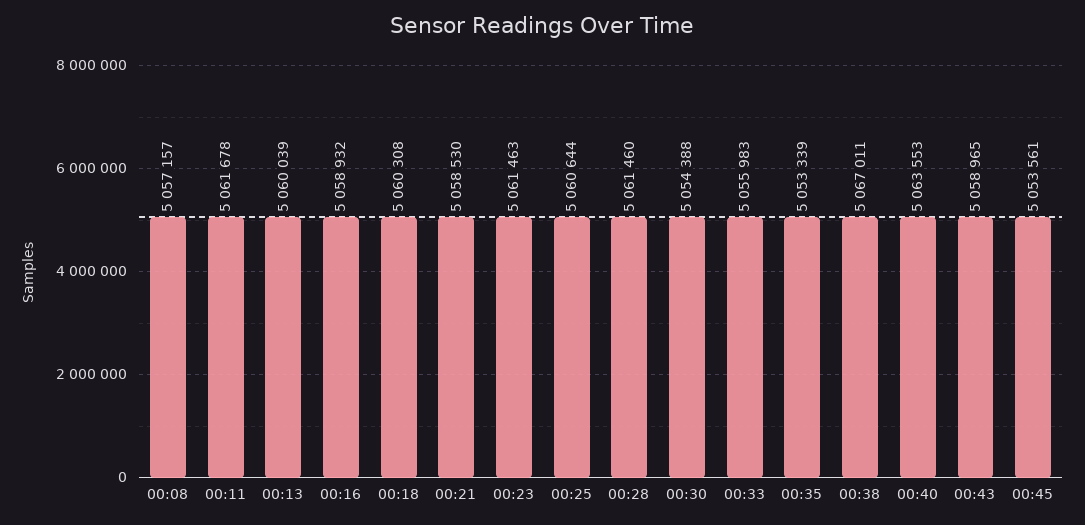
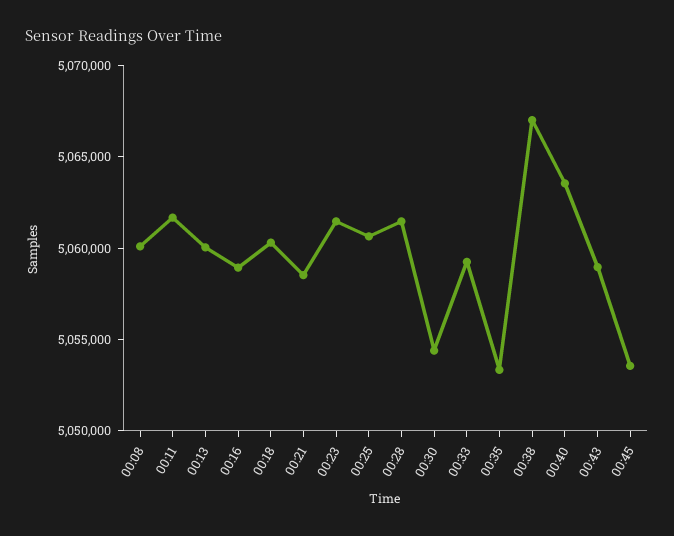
00:08: 5057157 -> 5060000
00:33: 5055983 -> 5059000

